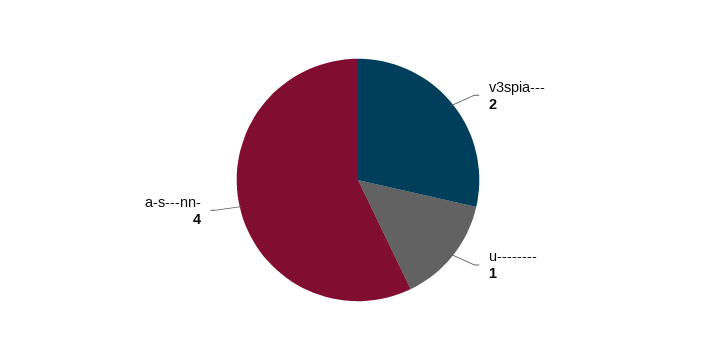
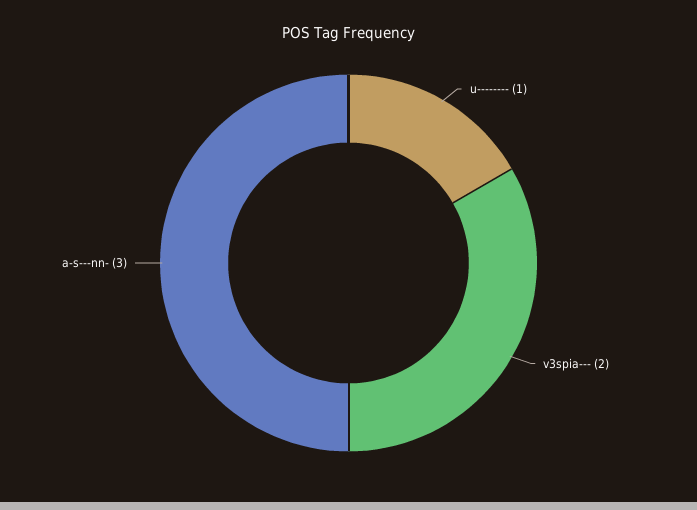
a-s---nn-: 4 -> 3

